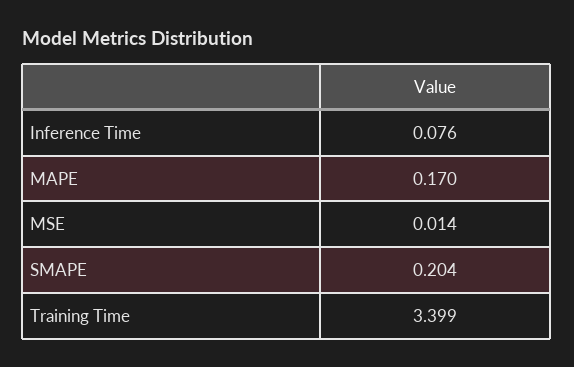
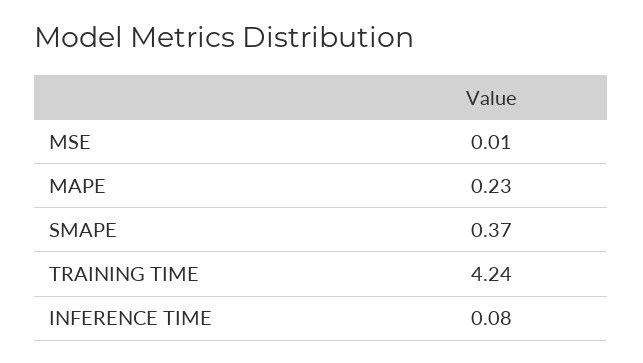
MAPE: 0.17 -> 0.23
SMAPE: 0.204 -> 0.37
Training Time: 3.399 -> 4.24

